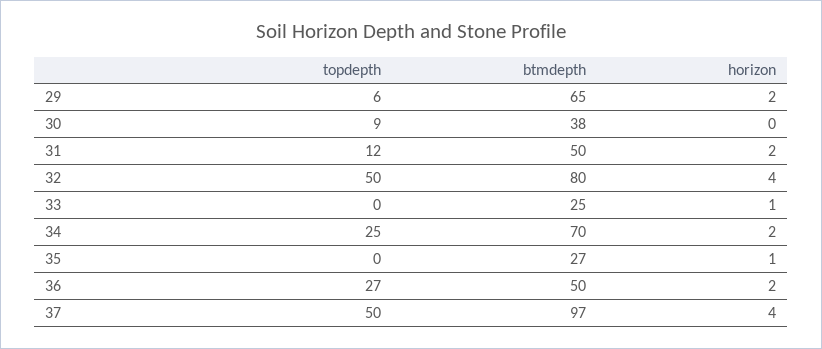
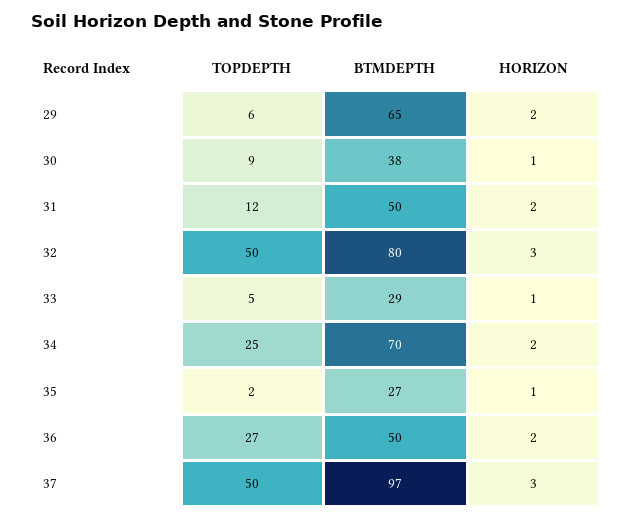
horizon, 30: 0 -> 1
horizon, 32: 4 -> 3
topdepth, 33: 0 -> 5
btmdepth, 33: 25 -> 29
topdepth, 35: 0 -> 2
horizon, 37: 4 -> 3

